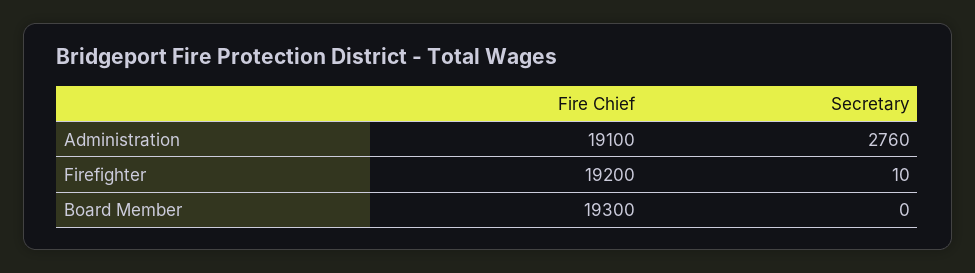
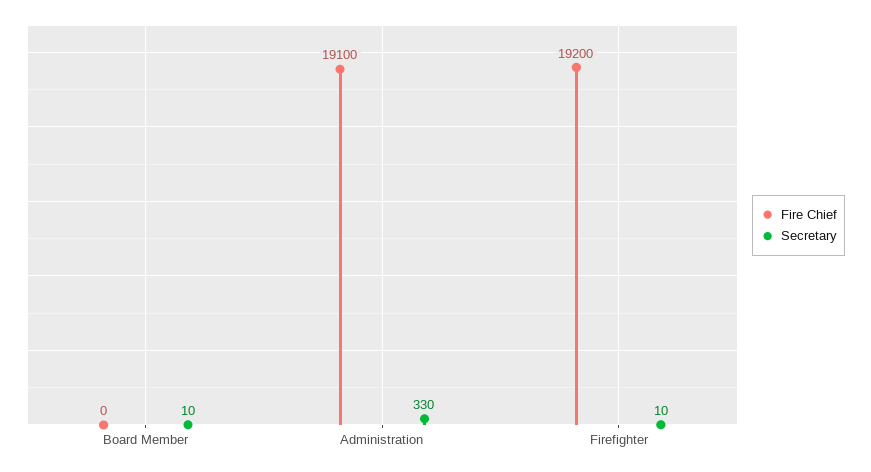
Secretary, Administration: 2760 -> 330
Fire Chief, Board Member: 19300 -> 0
Secretary, Board Member: 0 -> 10

